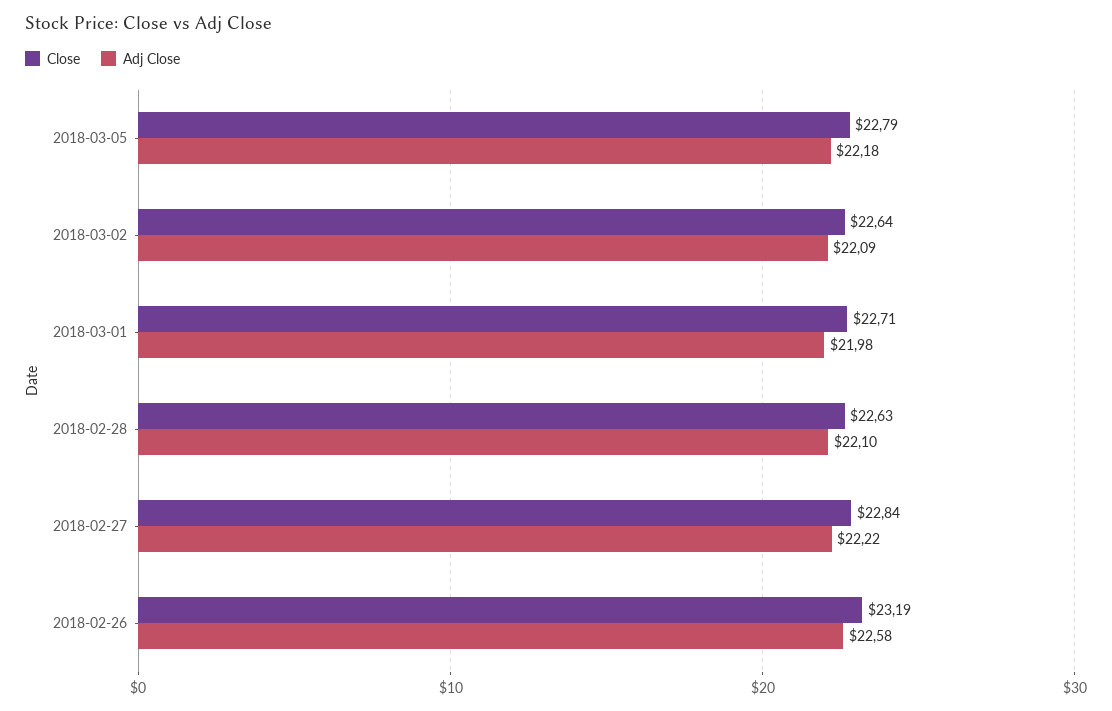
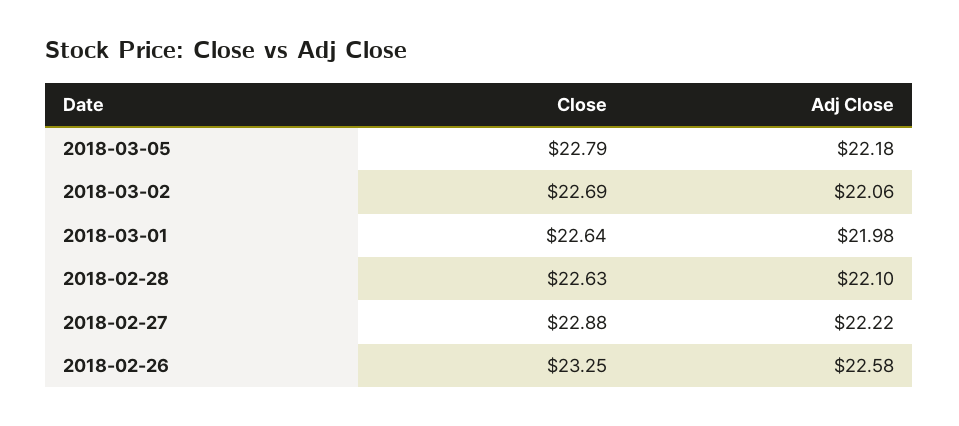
Close, 2018-03-02: 22.64 -> 22.69
Adj Close, 2018-03-02: 22.09 -> 22.06
Close, 2018-03-01: 22.71 -> 22.64
Close, 2018-02-27: 22.84 -> 22.88
Close, 2018-02-26: 23.19 -> 23.25

